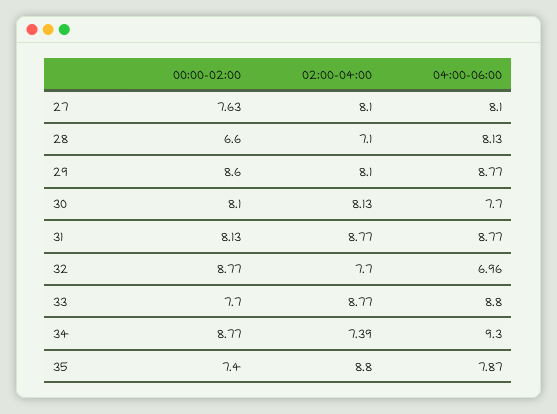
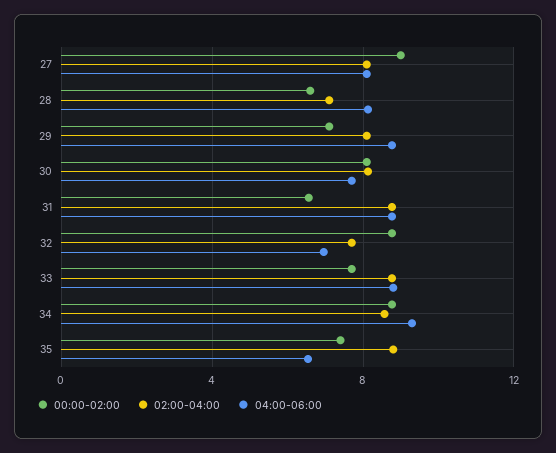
00:00-02:00, 27: 7.63 -> 9
00:00-02:00, 29: 8.6 -> 7
00:00-02:00, 31: 8.13 -> 6.5
02:00-04:00, 34: 7.39 -> 8.5
04:00-06:00, 35: 7.87 -> 6.5

